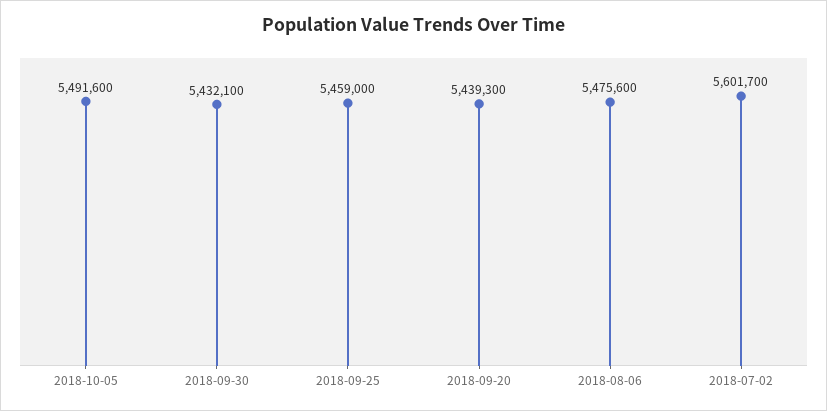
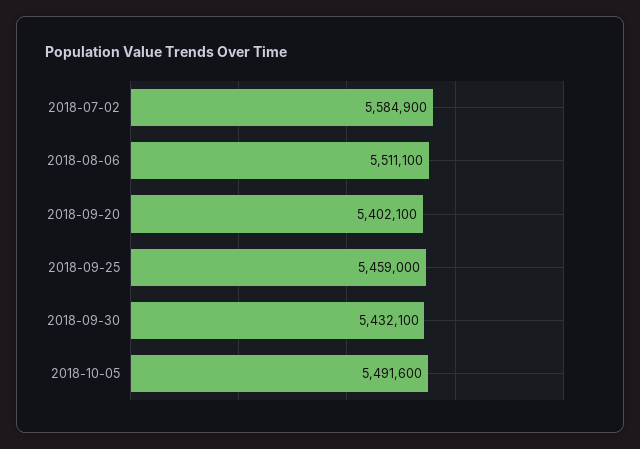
2018-09-20: 5439300 -> 5402100
2018-08-06: 5475600 -> 5511100
2018-07-02: 5601700 -> 5584900

